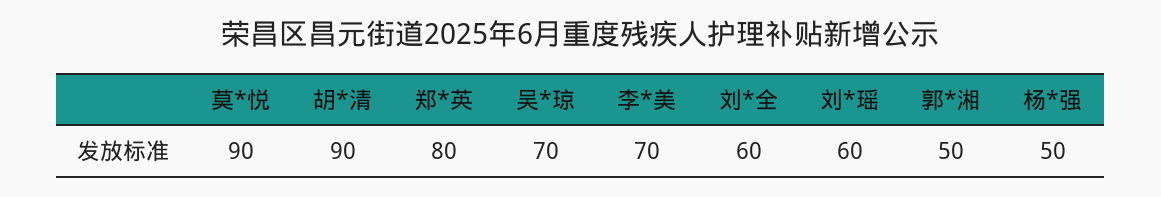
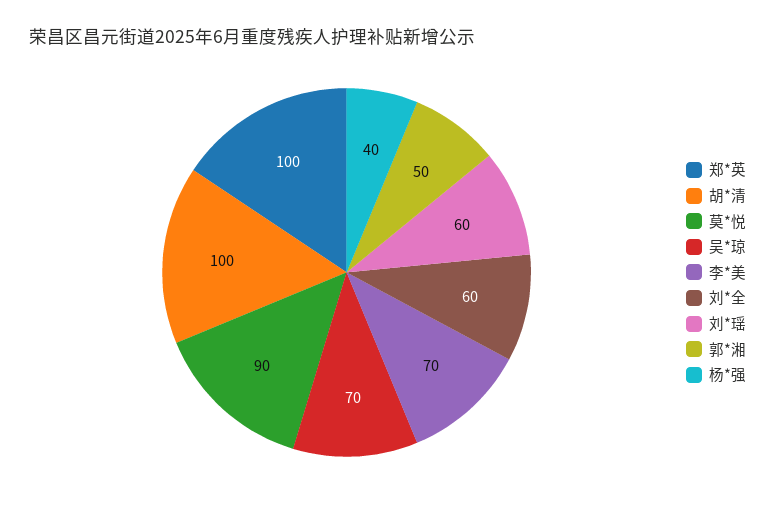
胡*清: 90 -> 100
郑*英: 80 -> 100
杨*强: 50 -> 40

